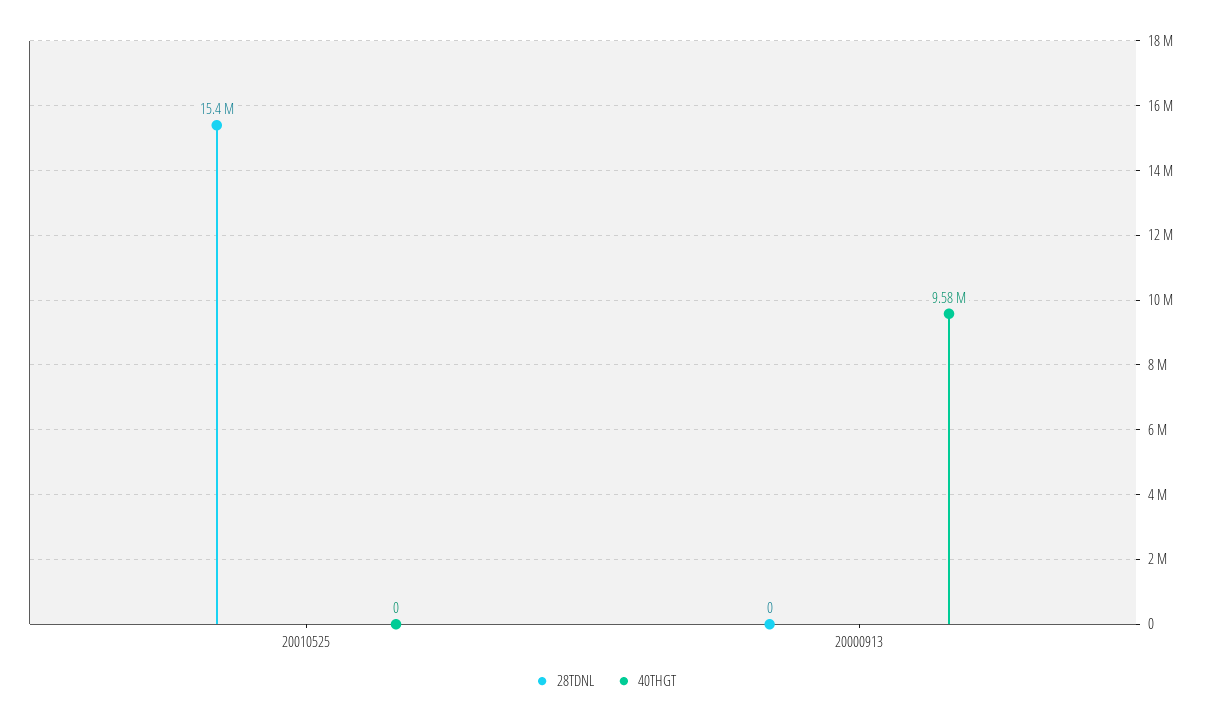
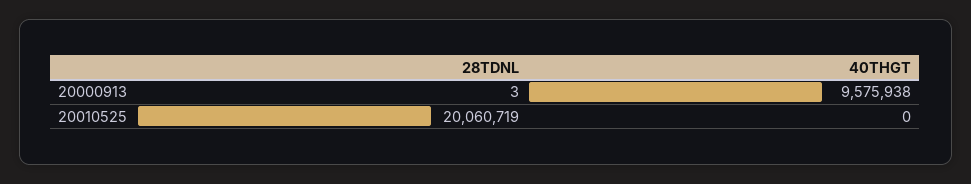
28TDNL, 20010525: 15400000 -> 20060719
28TDNL, 20000913: 0 -> 3

